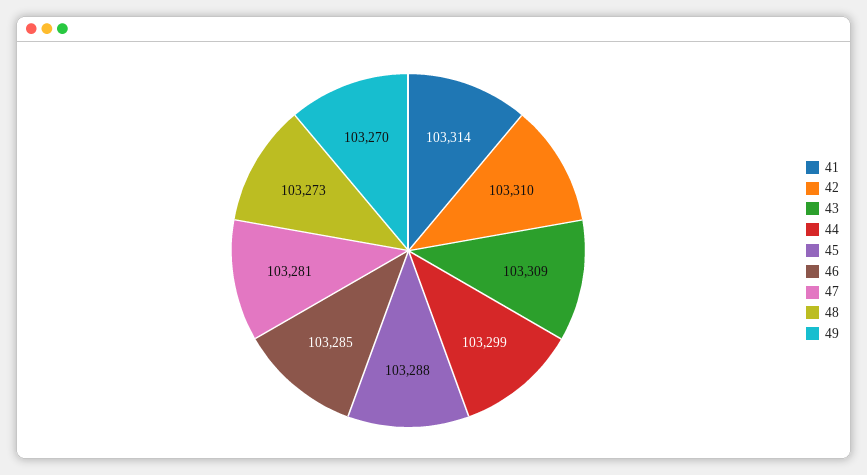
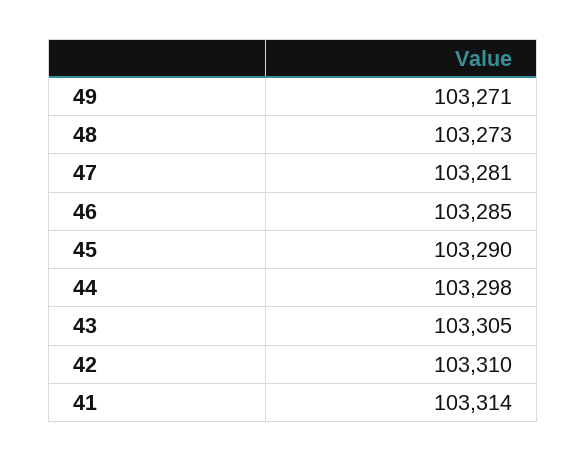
43: 103309 -> 103305
44: 103299 -> 103298
45: 103288 -> 103290
49: 103270 -> 103271

